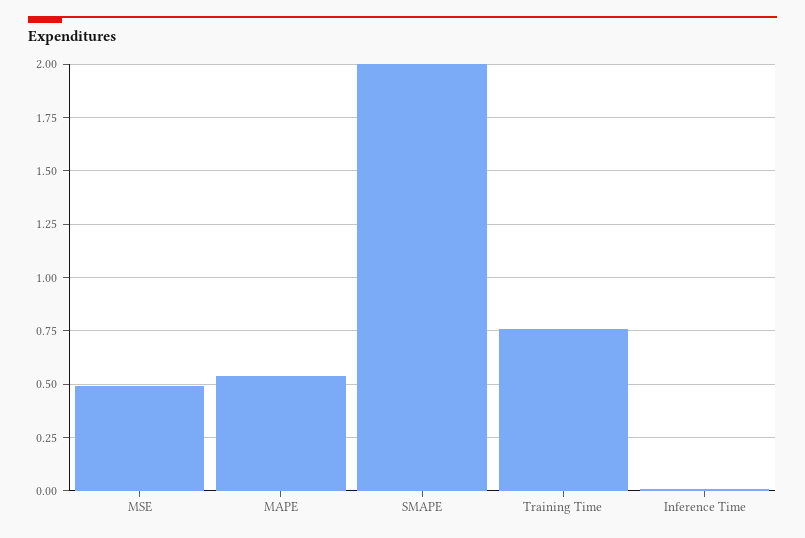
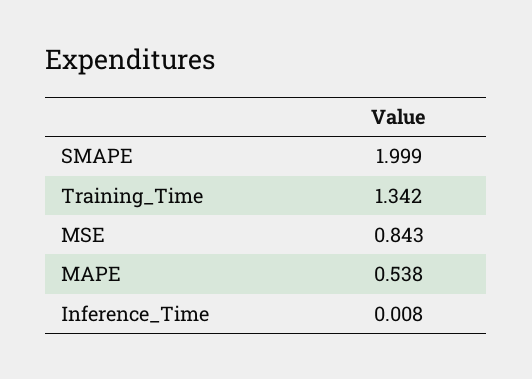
MSE: 0.5 -> 0.843
Training Time: 0.75 -> 1.342

